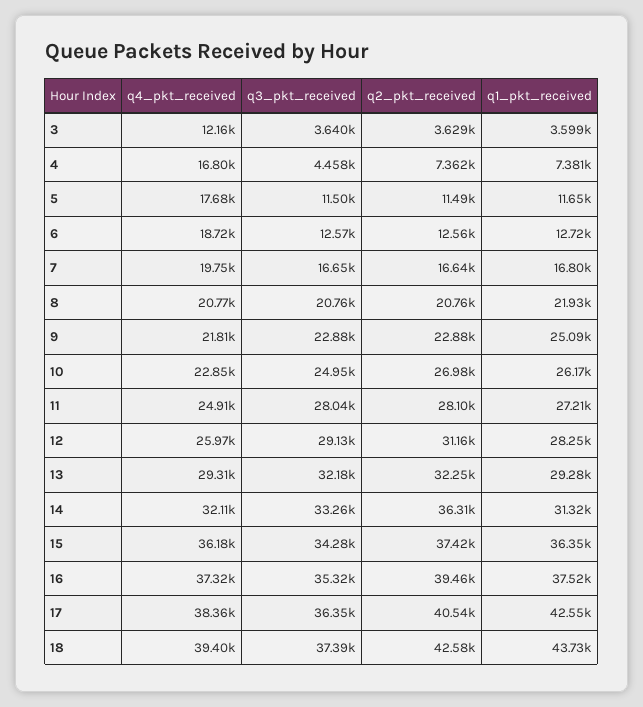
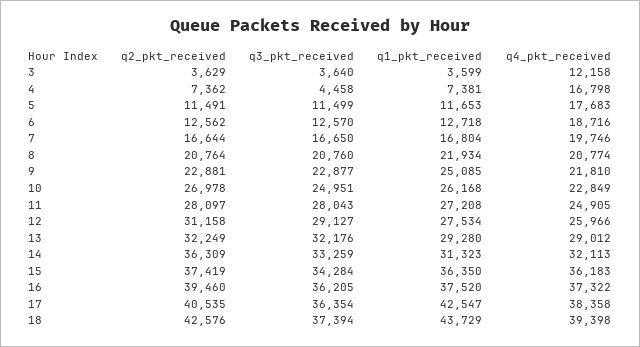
q1_pkt_received, 12: 28250 -> 27534
q4_pkt_received, 13: 29310 -> 29012
q3_pkt_received, 16: 35320 -> 36205

